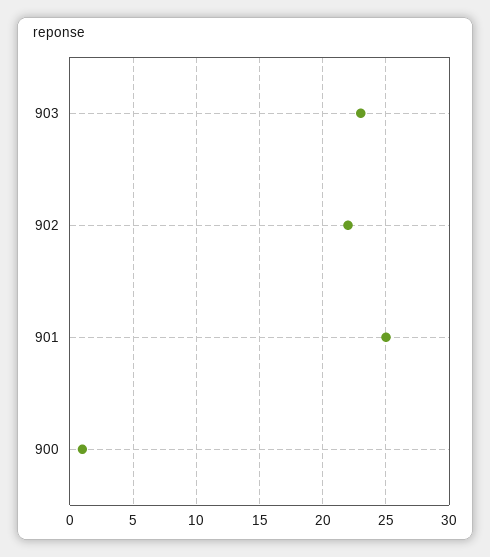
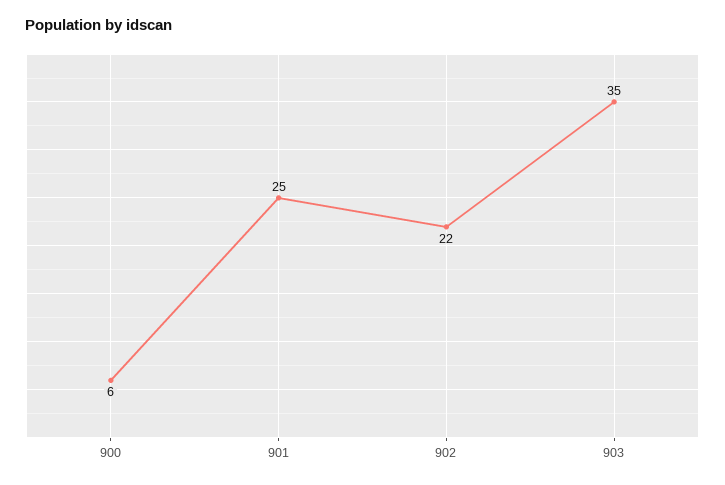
903: 23 -> 35
900: 1 -> 6

